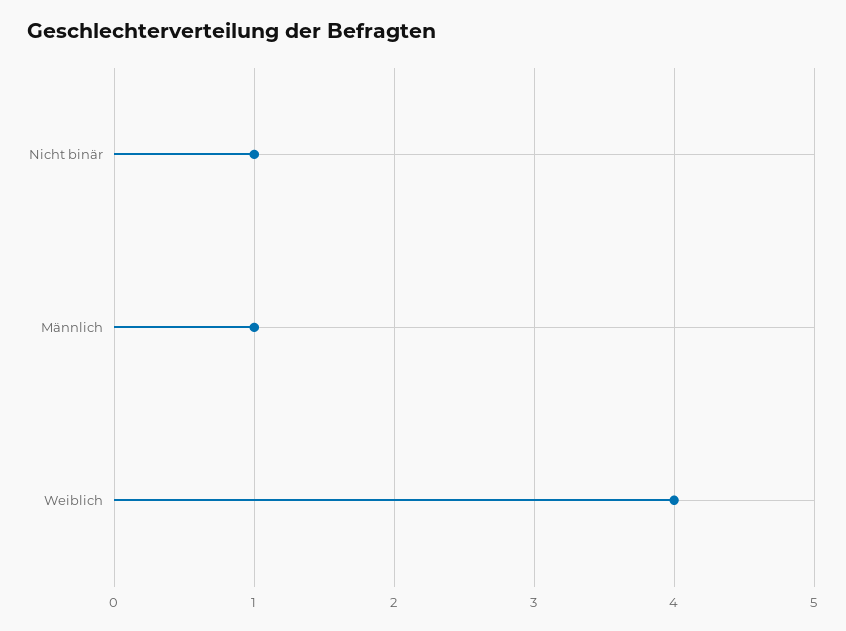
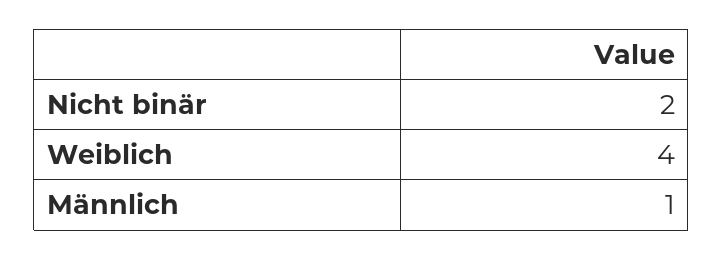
Nicht binär: 1 -> 2

